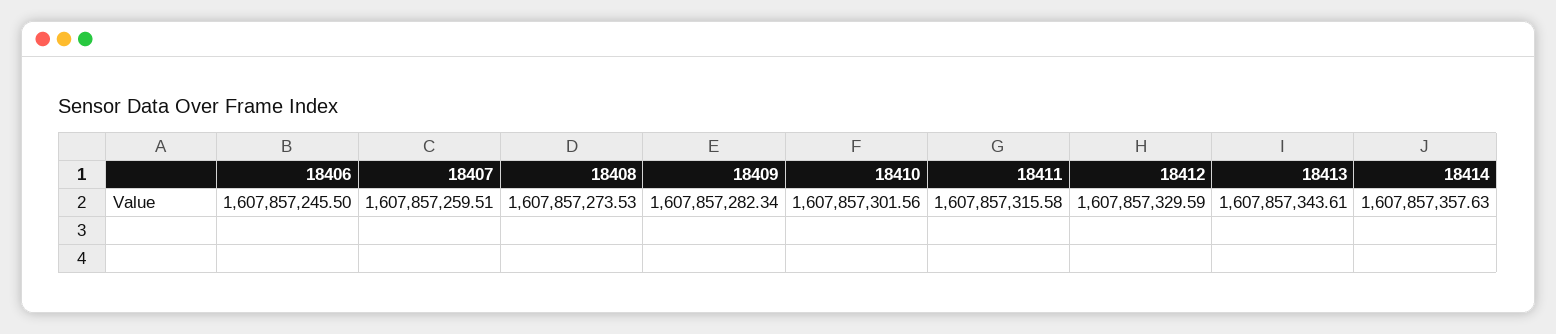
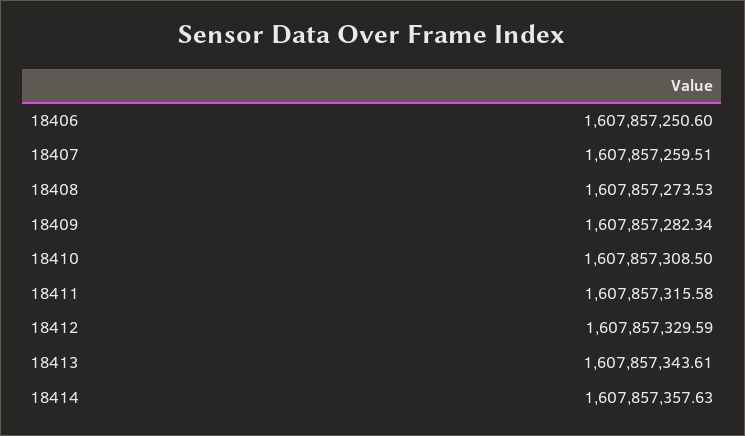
18406: 1607857245.5 -> 1607857250.6
18410: 1607857301.56 -> 1607857308.5

